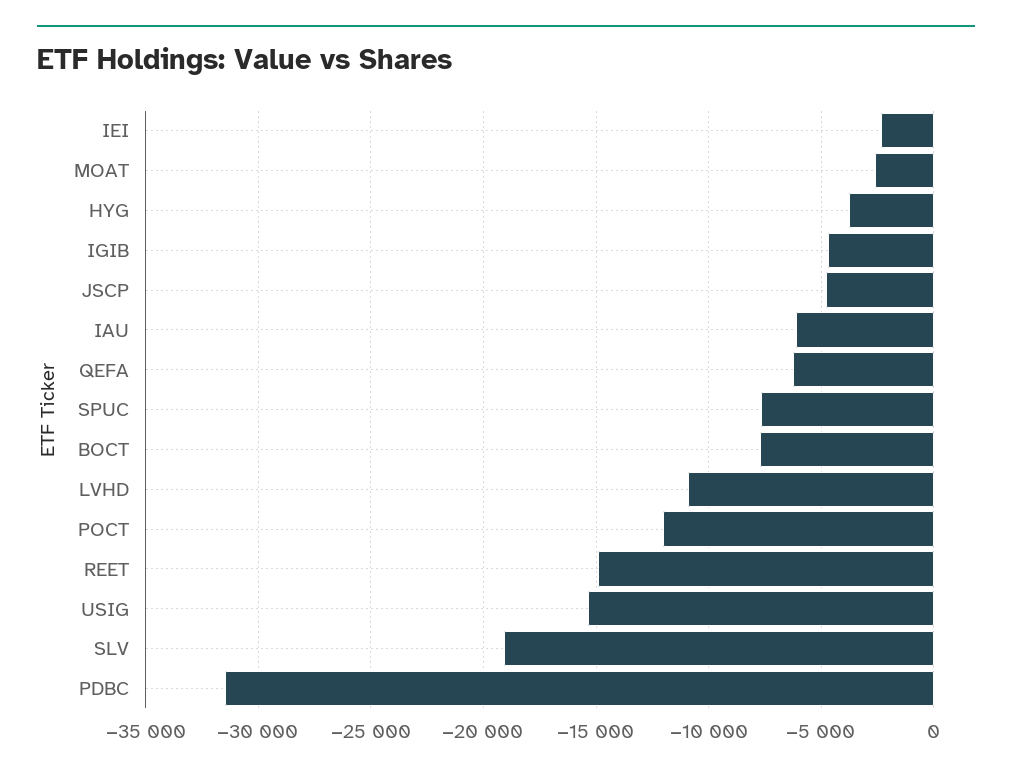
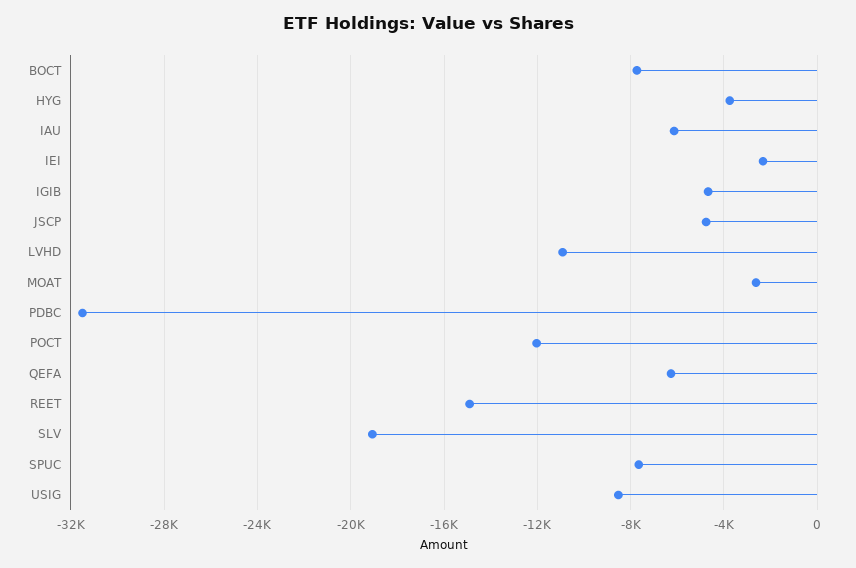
USIG: -15500 -> -8500

